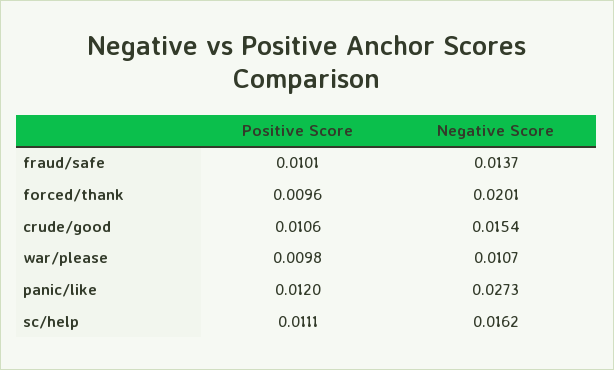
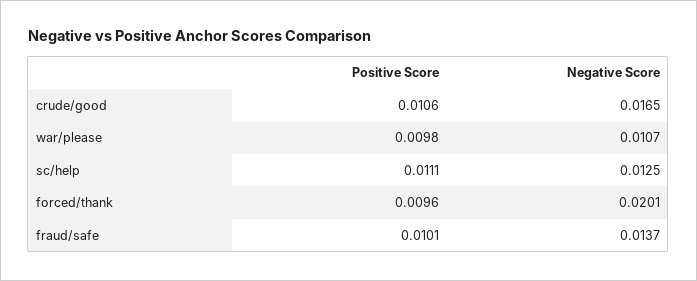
Negative Score, crude/good: 0.0154 -> 0.0165
Positive Score, panic/like: 0.012 -> none
Negative Score, panic/like: 0.0273 -> none
Negative Score, sc/help: 0.0162 -> 0.0125

